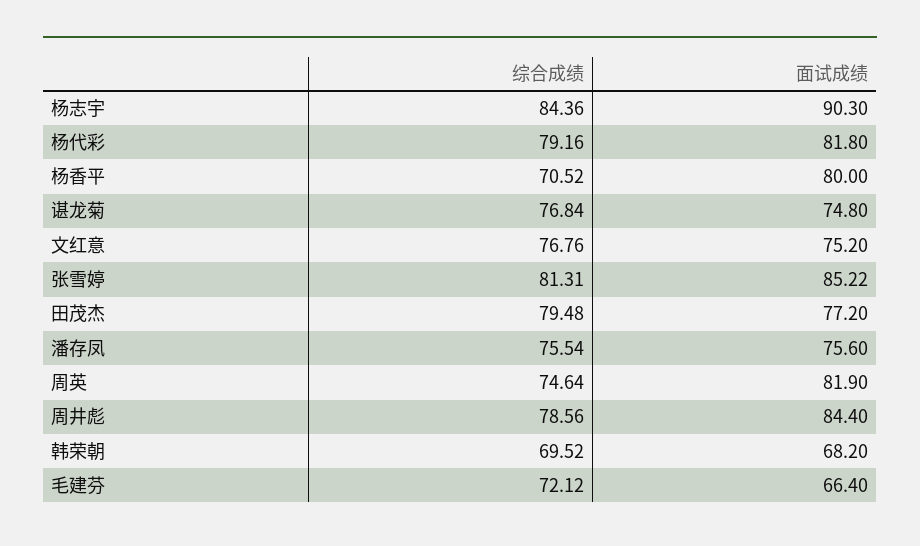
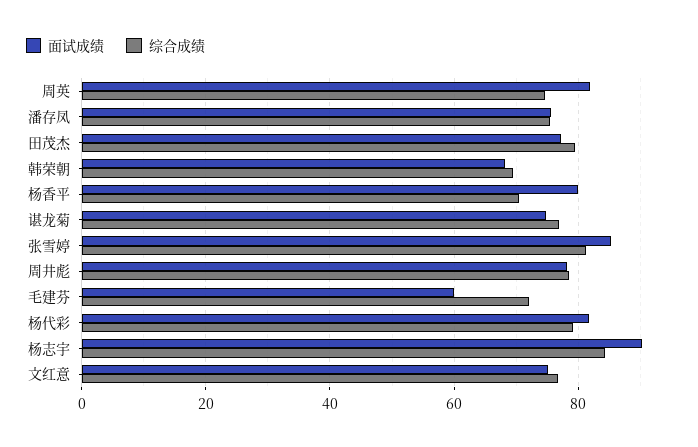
面试成绩, 周井彪: 84.4 -> 78
面试成绩, 毛建芬: 66.4 -> 60

